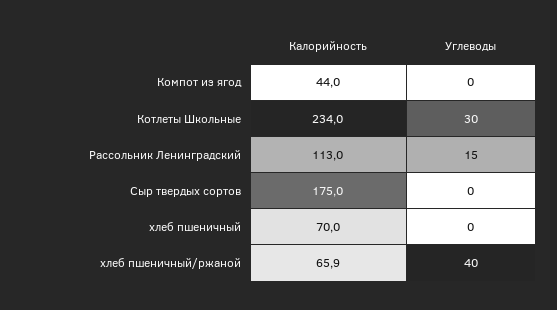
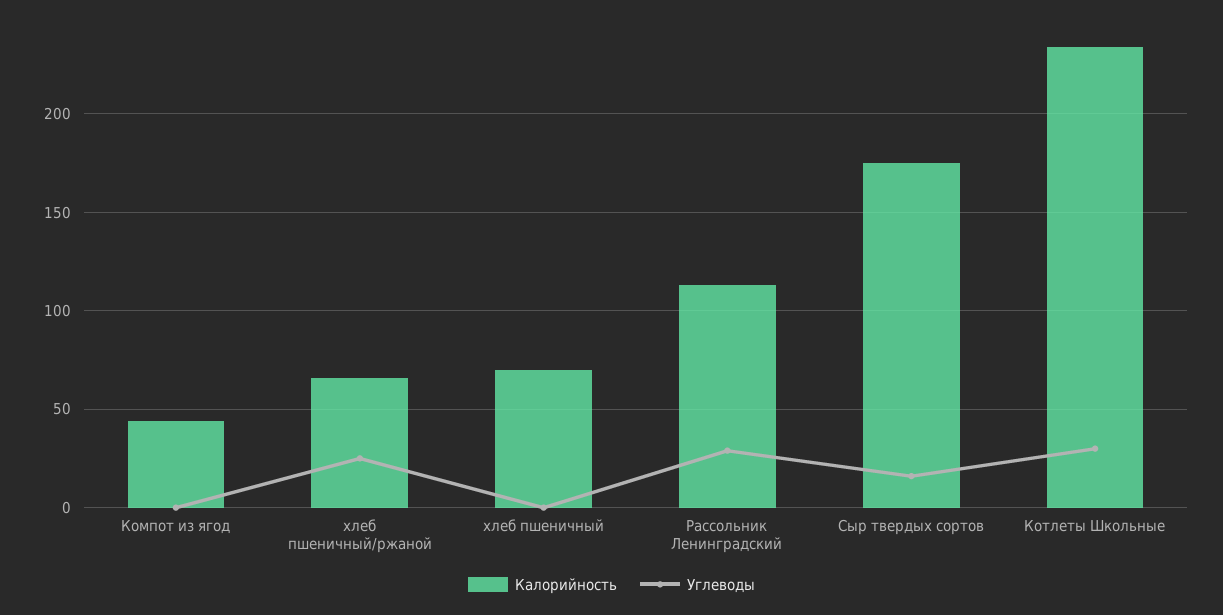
Углеводы, Рассольник Ленинградский: 15 -> 30
Углеводы, Сыр твердых сортов: 0 -> 15
Углеводы, хлеб пшеничный/ржаной: 40 -> 25

